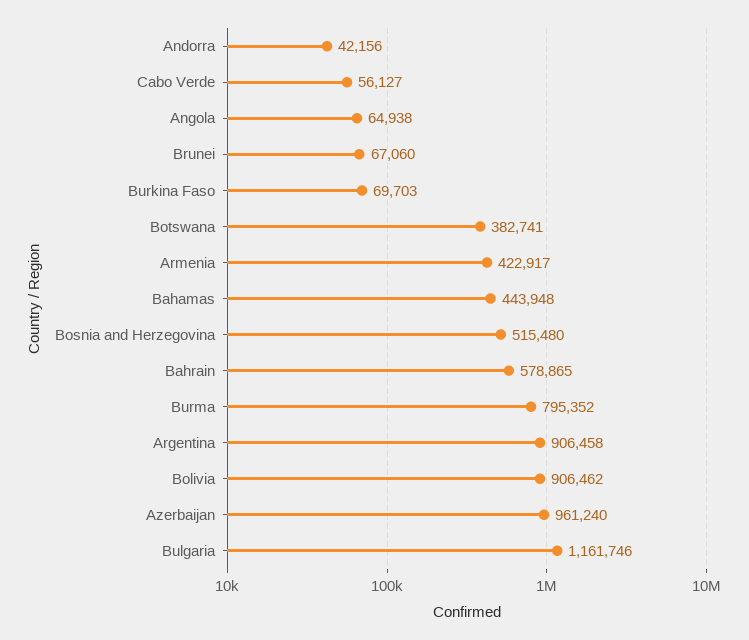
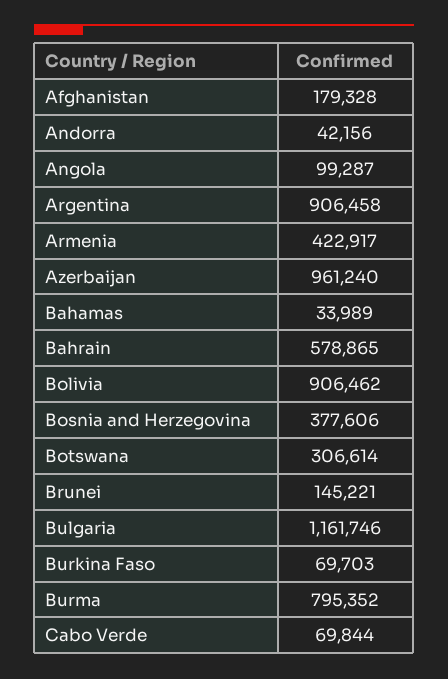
Cabo Verde: 56127 -> 69844
Angola: 64938 -> 99287
Brunei: 67060 -> 145221
Botswana: 382741 -> 306614
Bahamas: 443948 -> 33989
Bosnia and Herzegovina: 515480 -> 377606
Afghanistan: none -> 179328

